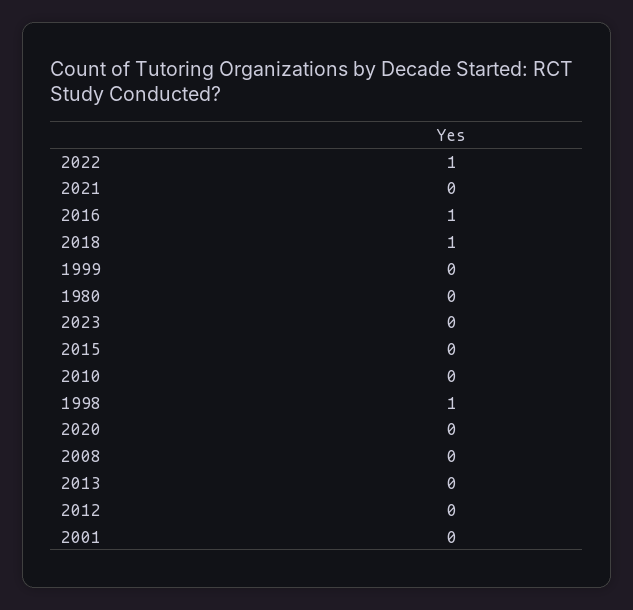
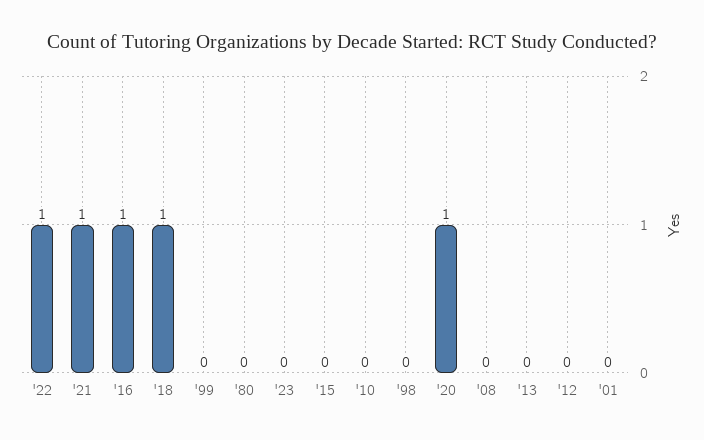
2021: 0 -> 1
1998: 1 -> 0
2020: 0 -> 1

